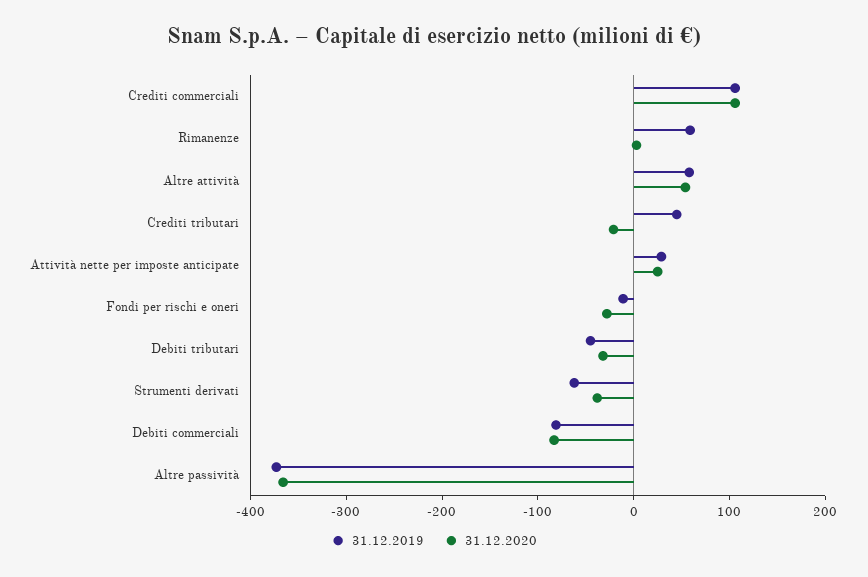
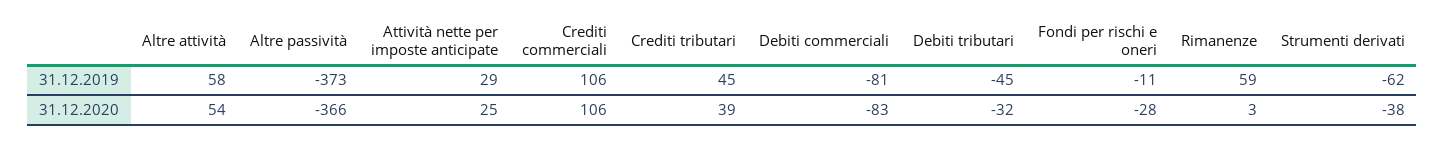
31.12.2020, Crediti tributari: -20 -> 39

